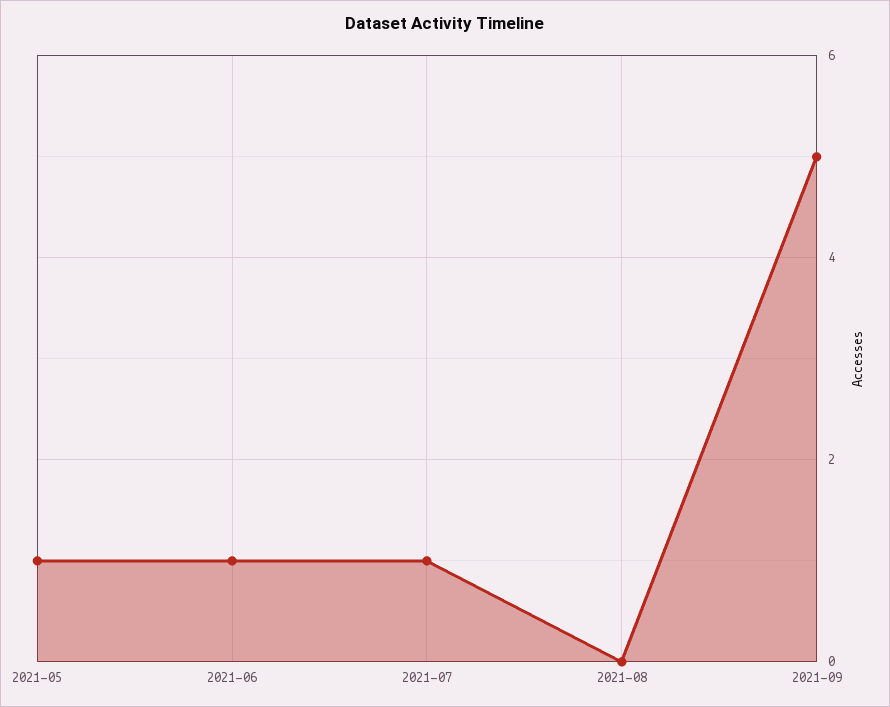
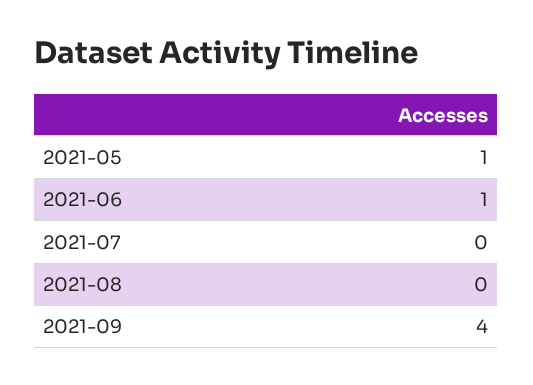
2021-07: 1 -> 0
2021-09: 5 -> 4

